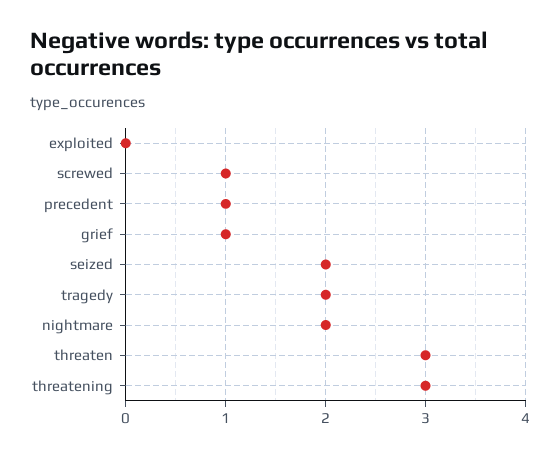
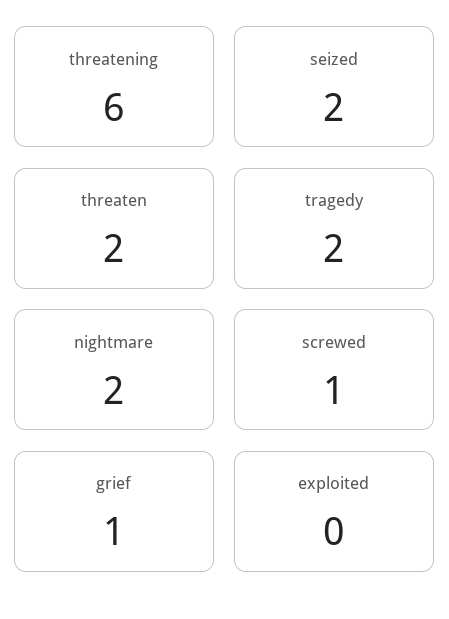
precedent: 1 -> none
threaten: 3 -> 2
threatening: 3 -> 6

